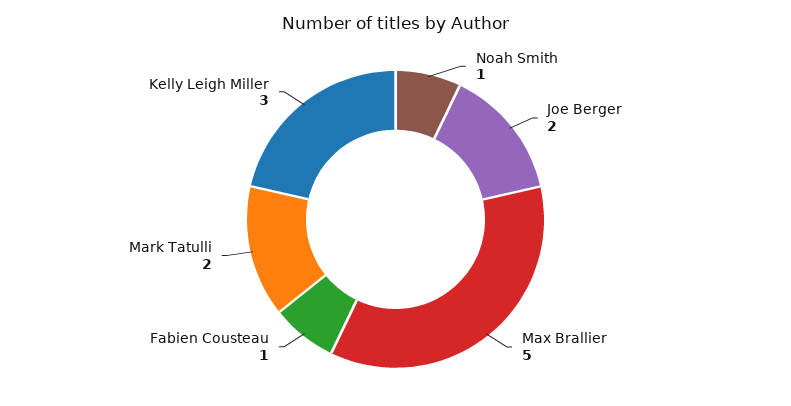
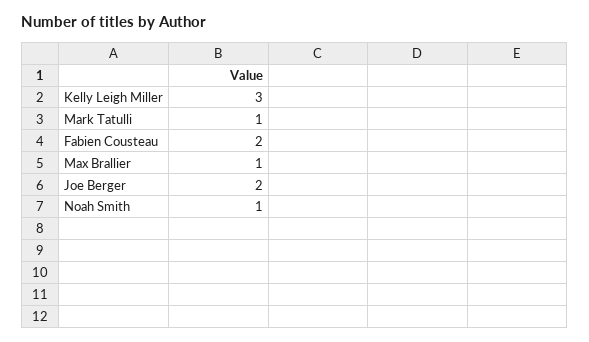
Max Brallier: 5 -> 1
Fabien Cousteau: 1 -> 2
Mark Tatulli: 2 -> 1

